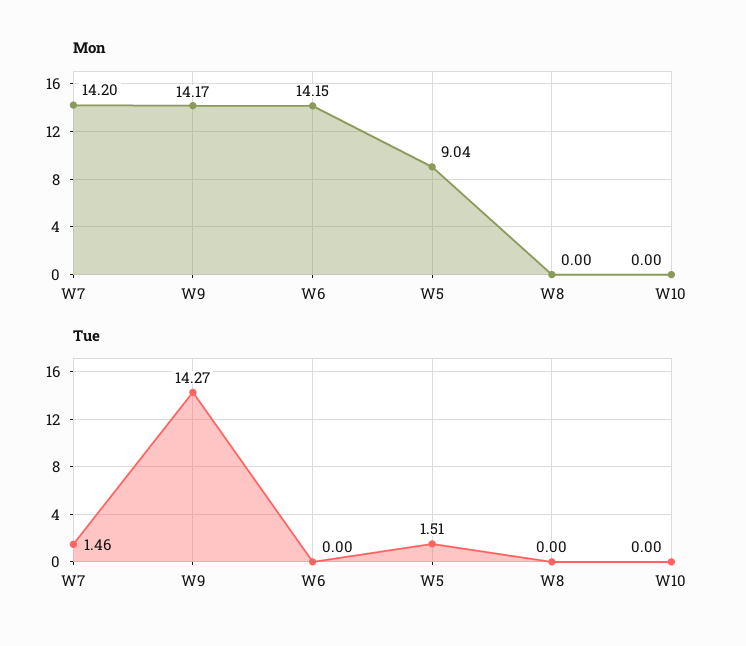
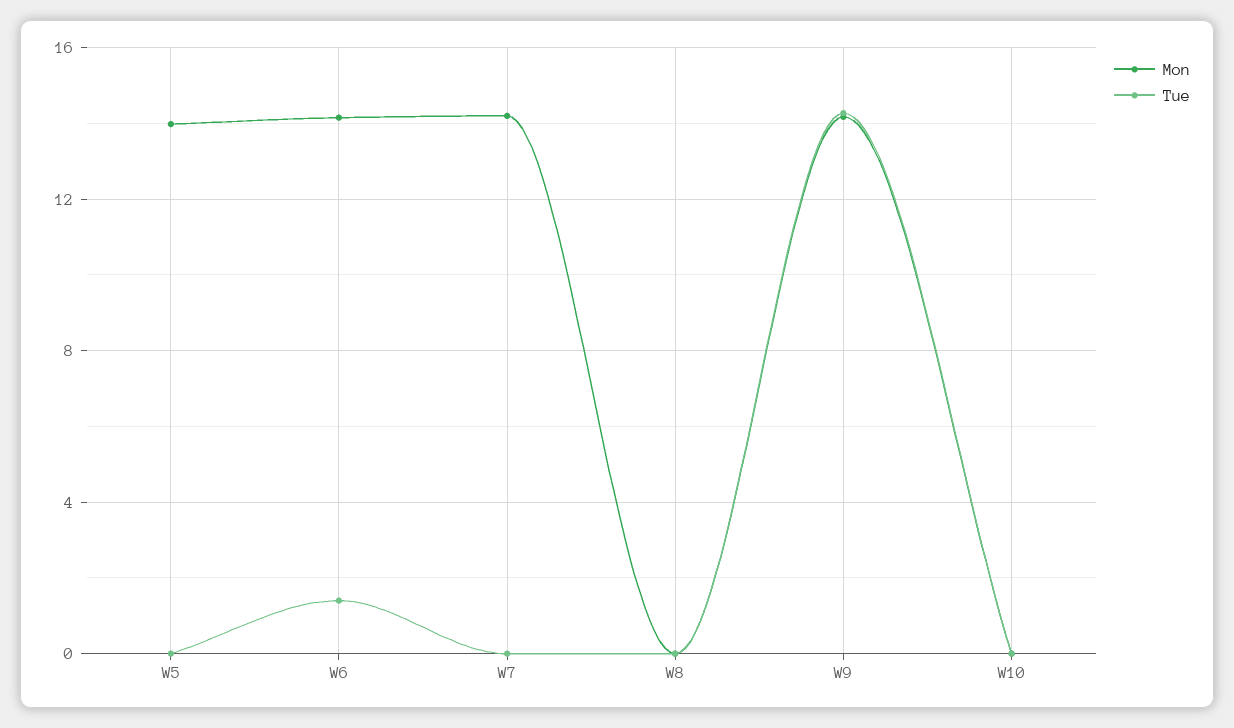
Mon, W5: 9.04 -> 14
Tue, W7: 1.46 -> 0
Tue, W6: 0 -> 1.5
Tue, W5: 1.51 -> 0

